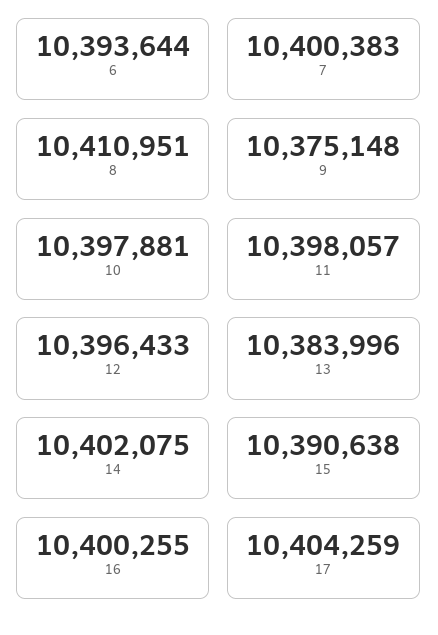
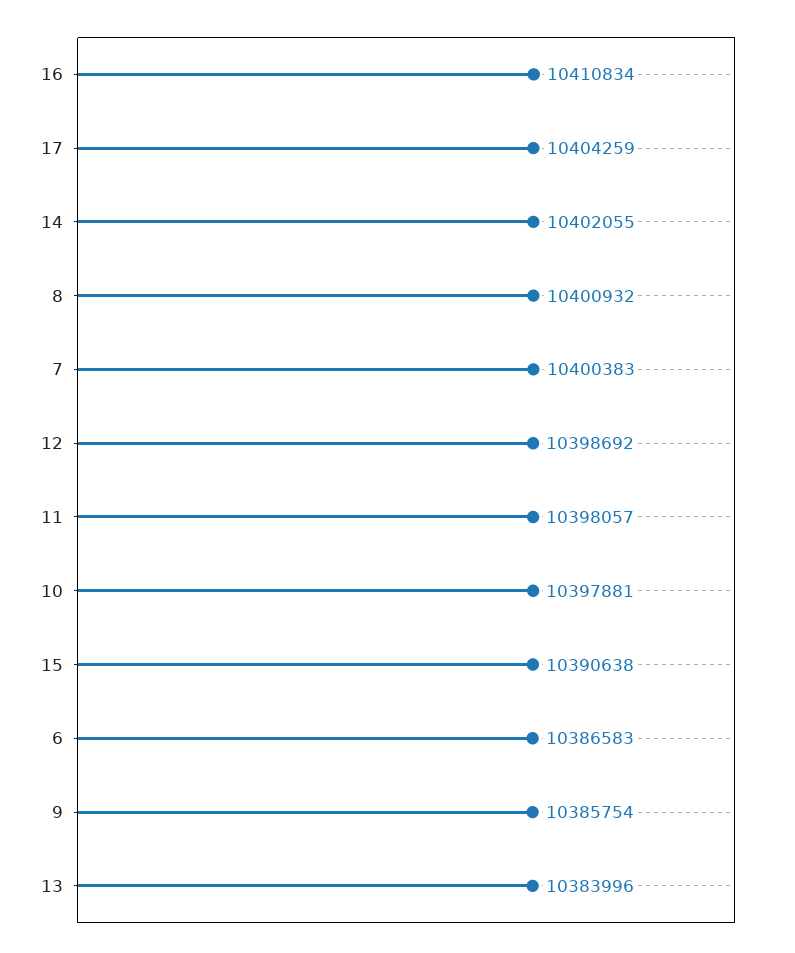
6: 10393644 -> 10386583
8: 10410951 -> 10400932
9: 10375148 -> 10385754
12: 10396433 -> 10398692
14: 10402075 -> 10402055
16: 10400255 -> 10410834

